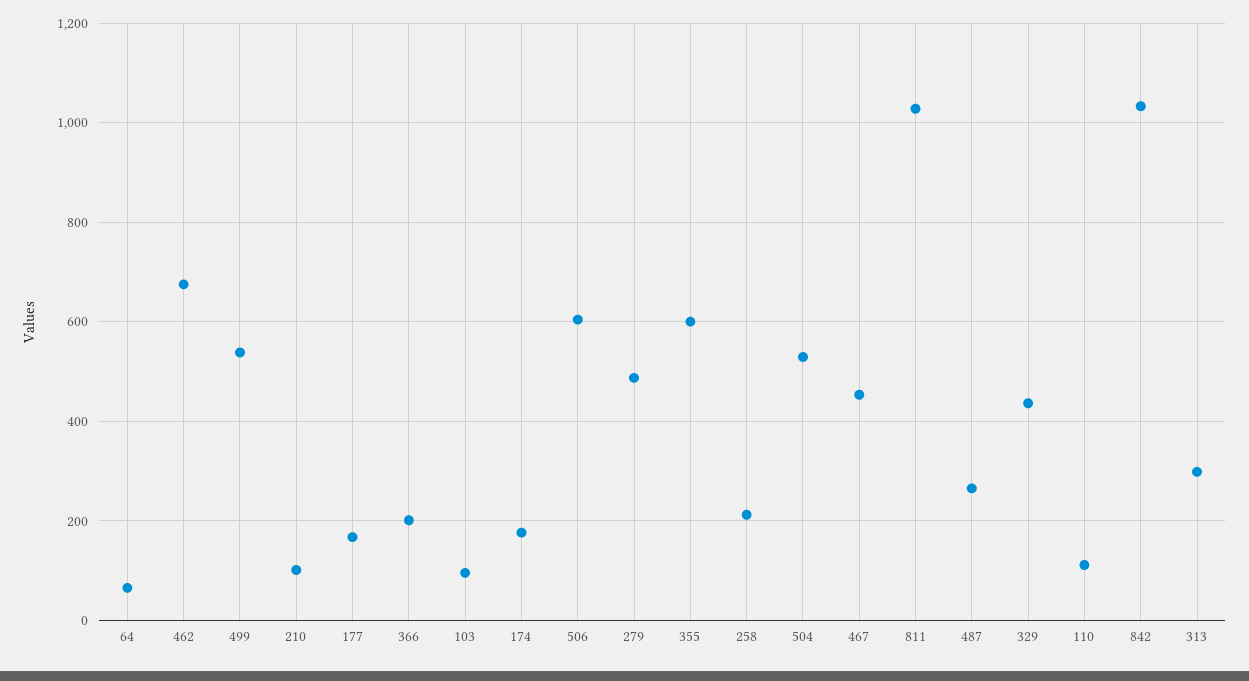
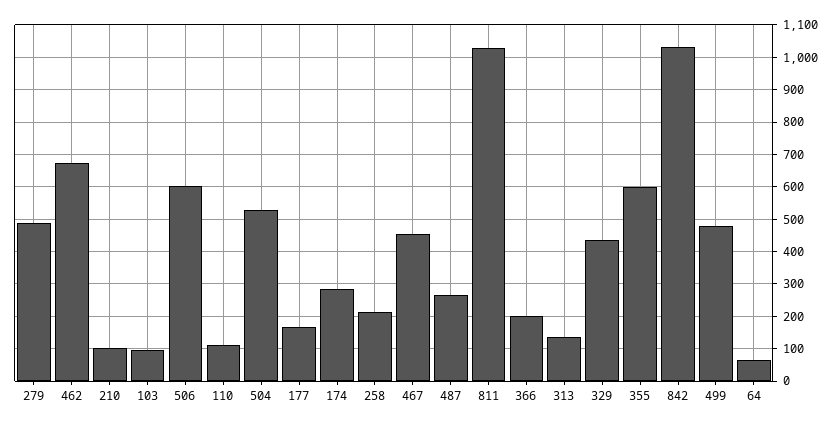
499: 540 -> 480
174: 180 -> 280
313: 300 -> 140

